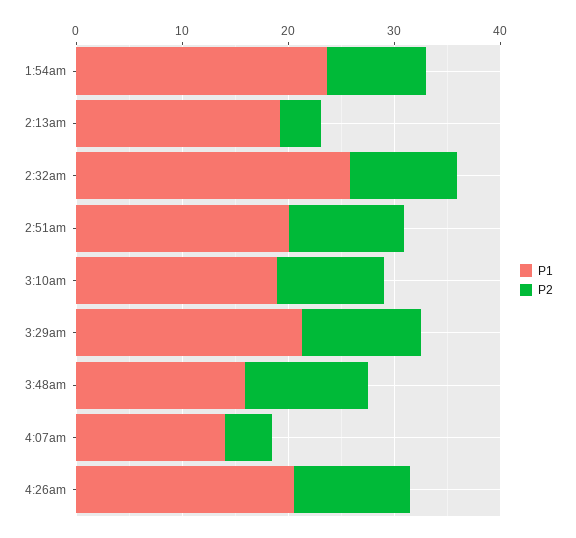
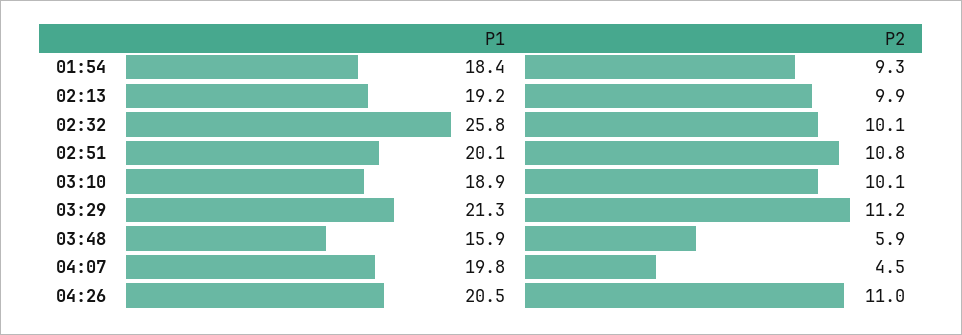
P1, 1:54am: 24 -> 18.4
P2, 2:13am: 4 -> 9.9
P2, 3:48am: 12 -> 5.9
P1, 4:07am: 14 -> 19.8

